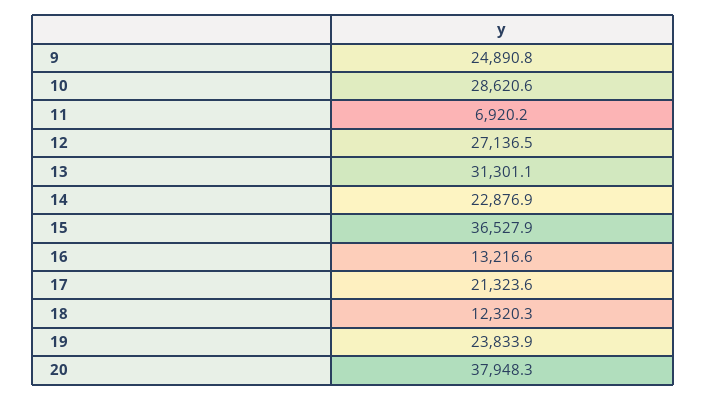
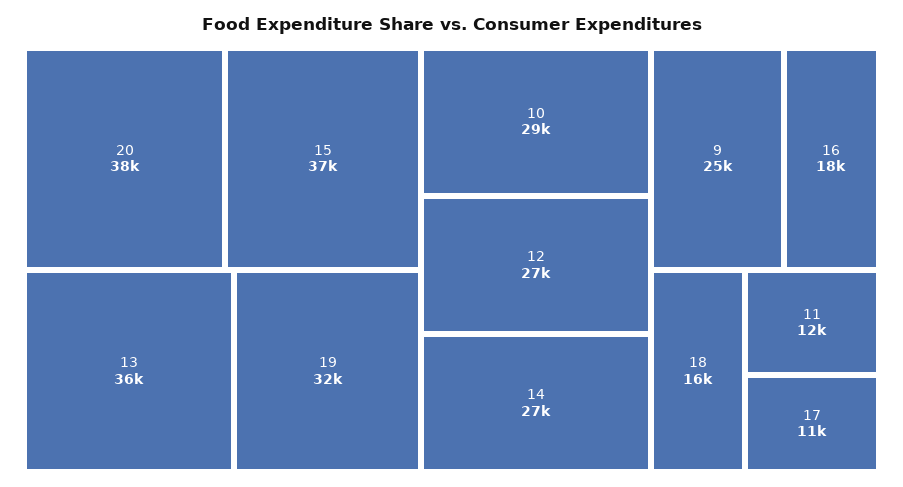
11: 6920.2 -> 12000
13: 31301.1 -> 36000
14: 22876.9 -> 27000
16: 13216.6 -> 18000
17: 21323.6 -> 11000
18: 12320.3 -> 16000
19: 23833.9 -> 32000

